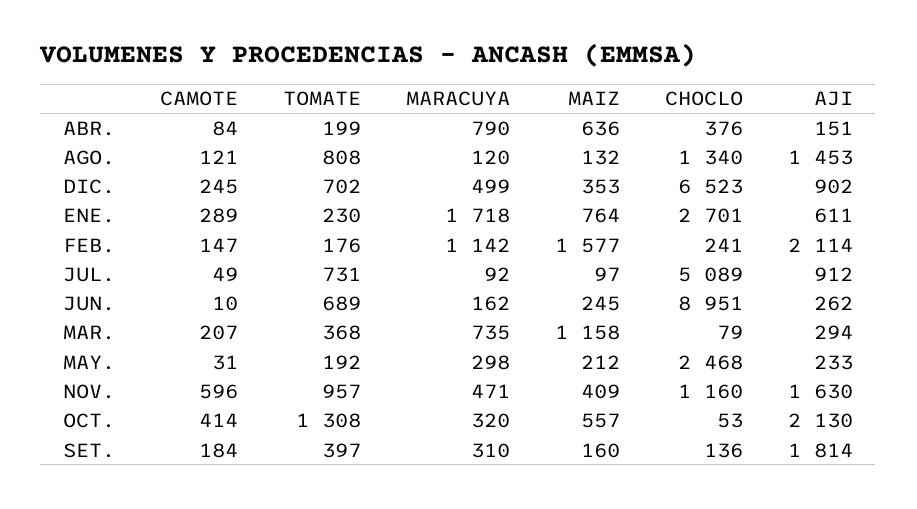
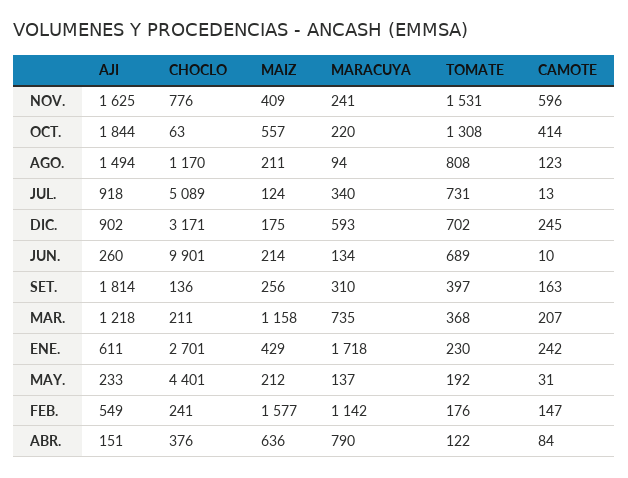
TOMATE, ABR.: 199 -> 122
CAMOTE, AGO.: 121 -> 123
MARACUYA, AGO.: 120 -> 94
MAIZ, AGO.: 132 -> 211
CHOCLO, AGO.: 1340 -> 1170
AJI, AGO.: 1453 -> 1494
MARACUYA, DIC.: 499 -> 593
MAIZ, DIC.: 353 -> 175
CHOCLO, DIC.: 6523 -> 3171
CAMOTE, ENE.: 289 -> 242
MAIZ, ENE.: 764 -> 429
AJI, FEB.: 2114 -> 549
CAMOTE, JUL.: 49 -> 13
MARACUYA, JUL.: 92 -> 340
MAIZ, JUL.: 97 -> 124
AJI, JUL.: 912 -> 918
MARACUYA, JUN.: 162 -> 134
MAIZ, JUN.: 245 -> 214
CHOCLO, JUN.: 8951 -> 9901
AJI, JUN.: 262 -> 260
CHOCLO, MAR.: 79 -> 211
AJI, MAR.: 294 -> 1218
MARACUYA, MAY.: 298 -> 137
CHOCLO, MAY.: 2468 -> 4401
TOMATE, NOV.: 957 -> 1531
MARACUYA, NOV.: 471 -> 241
CHOCLO, NOV.: 1160 -> 776
AJI, NOV.: 1630 -> 1625
MARACUYA, OCT.: 320 -> 220
CHOCLO, OCT.: 53 -> 63
AJI, OCT.: 2130 -> 1844
CAMOTE, SET.: 184 -> 163
MAIZ, SET.: 160 -> 256

